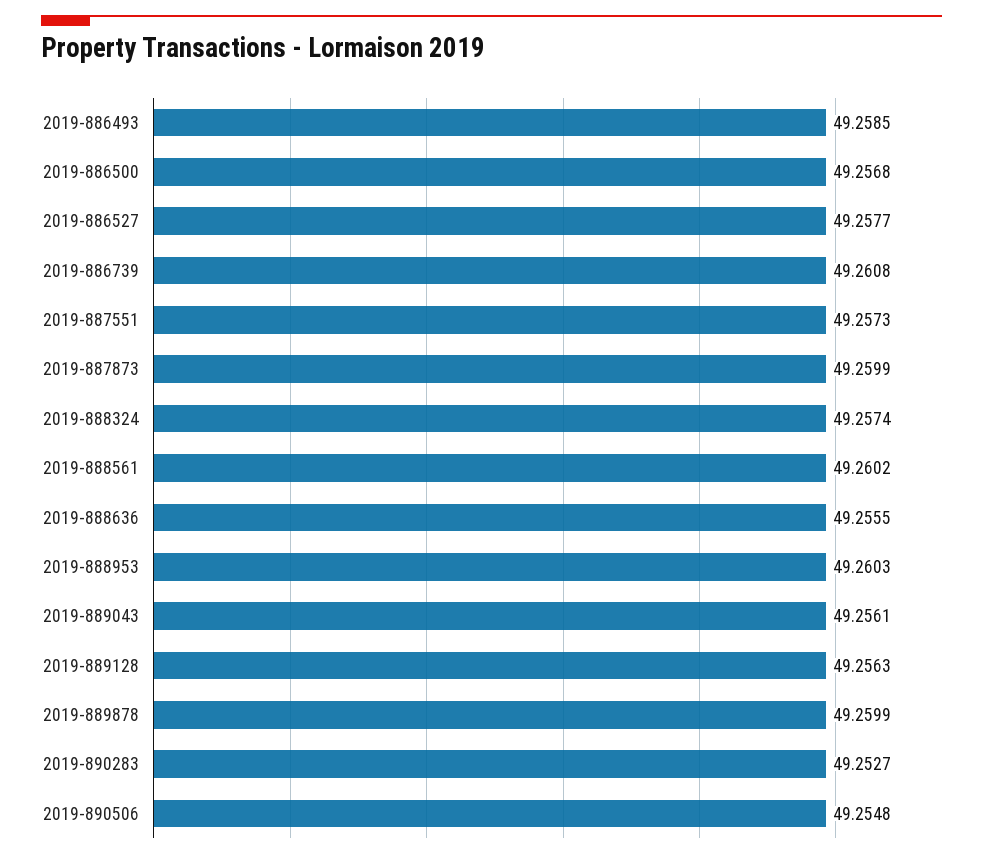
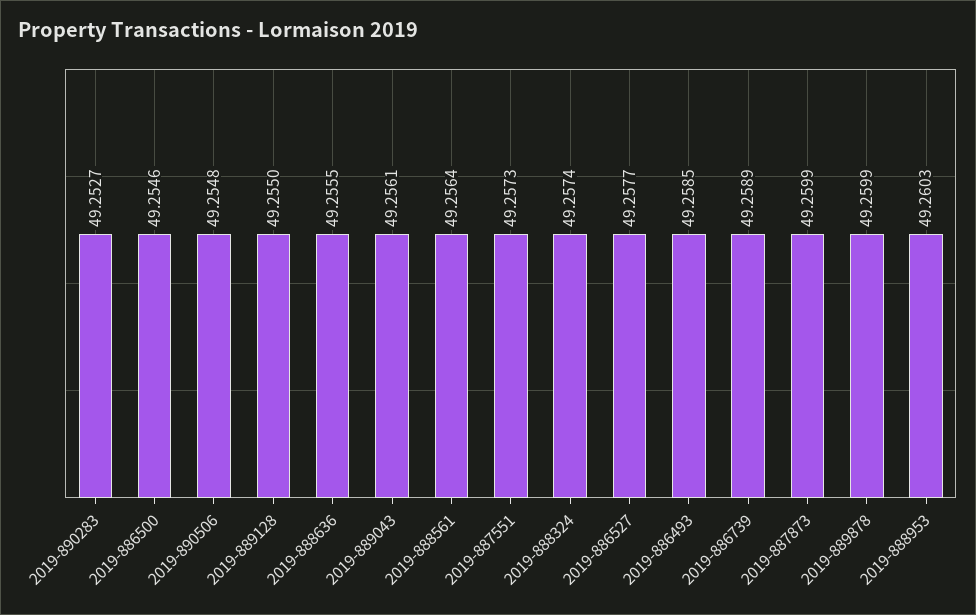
2019-886500: 49.2568 -> 49.2546
2019-886739: 49.2608 -> 49.2589
2019-888561: 49.2602 -> 49.2564
2019-889128: 49.2563 -> 49.255

